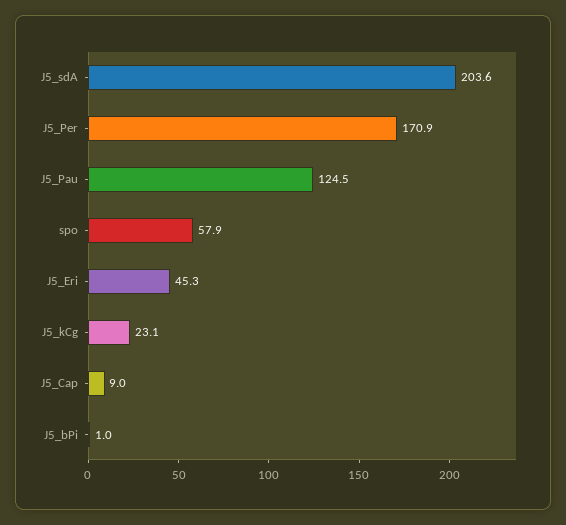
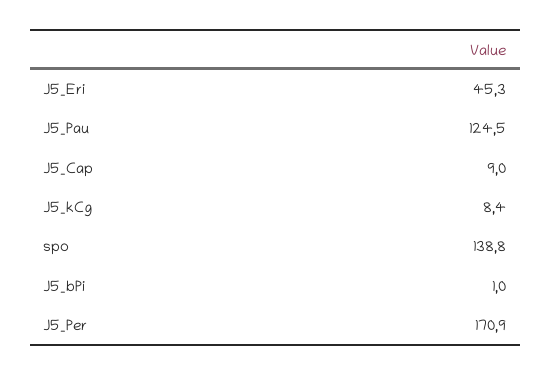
J5_sdA: 203.6 -> none
spo: 57.9 -> 138.8
J5_kCg: 23.1 -> 8.4

